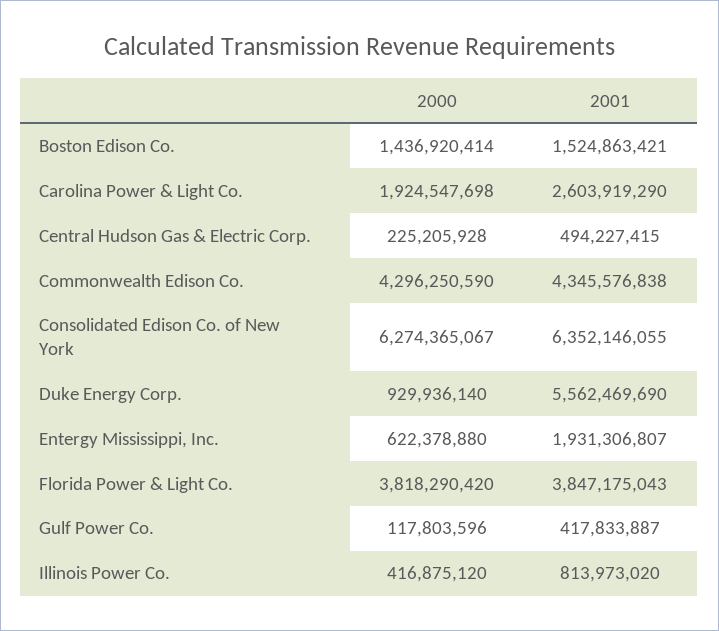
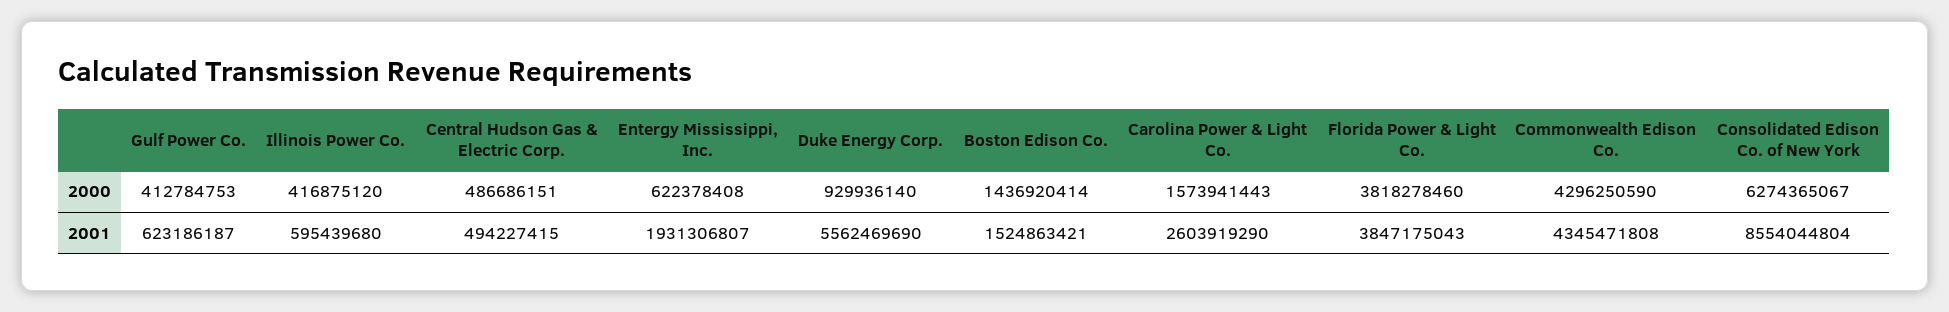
2000, Carolina Power & Light Co.: 1924547698 -> 1573941443
2000, Central Hudson Gas & Electric Corp.: 225205928 -> 486686151
2001, Commonwealth Edison Co.: 4345576838 -> 4345471808
2001, Consolidated Edison Co. of New York: 6352146055 -> 8554044804
2000, Entergy Mississippi, Inc.: 622378880 -> 622378408
2000, Florida Power & Light Co.: 3818290420 -> 3818278460
2000, Gulf Power Co.: 117803596 -> 412784753
2001, Gulf Power Co.: 417833887 -> 623186187
2001, Illinois Power Co.: 813973020 -> 595439680

